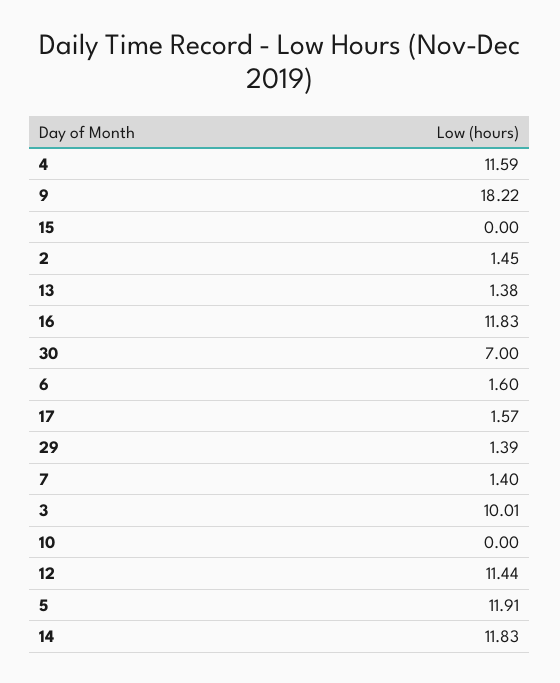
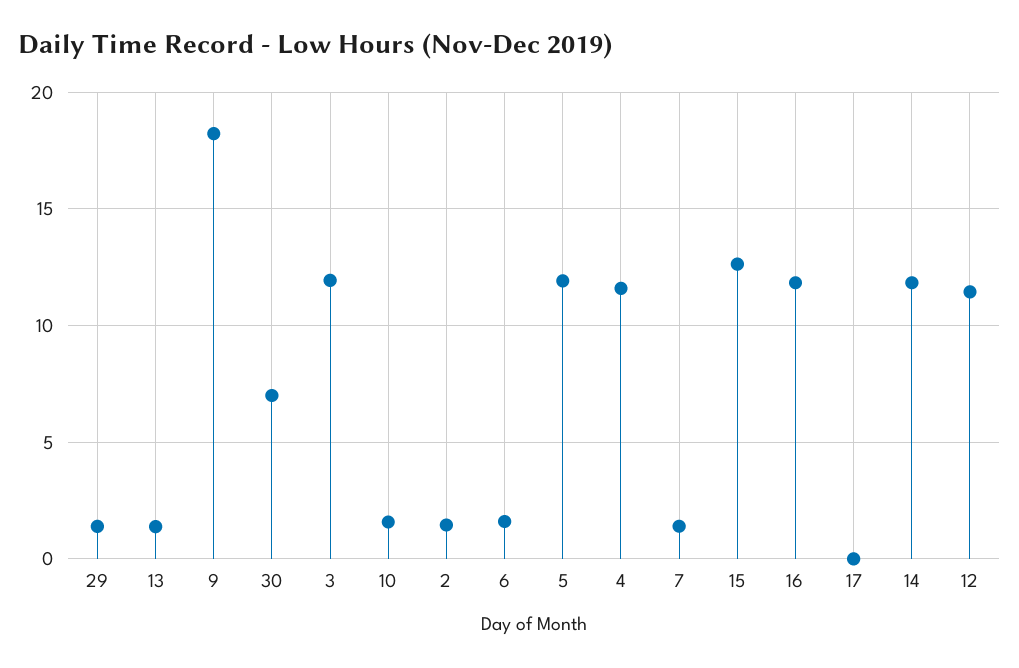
15: 0 -> 12.5
17: 1.57 -> 0
3: 10.01 -> 12
10: 0 -> 1.5

